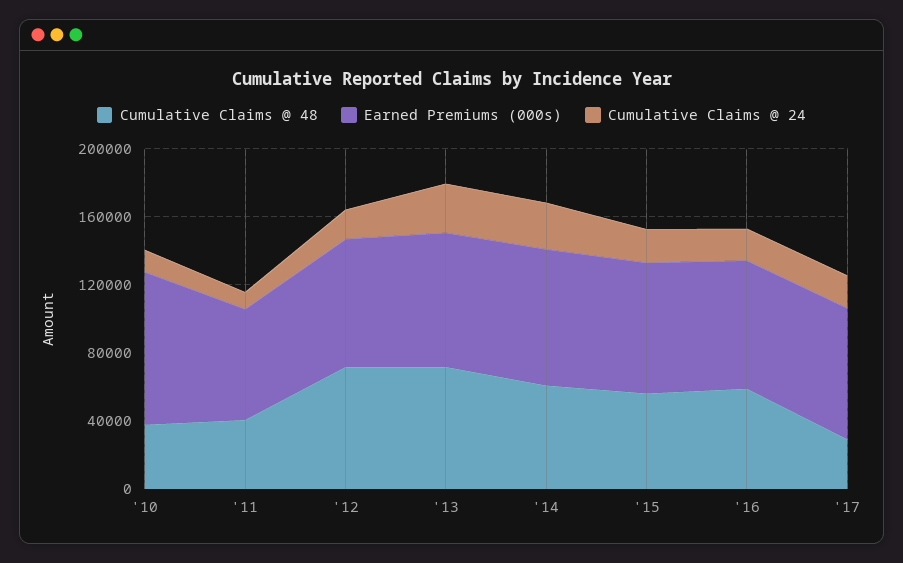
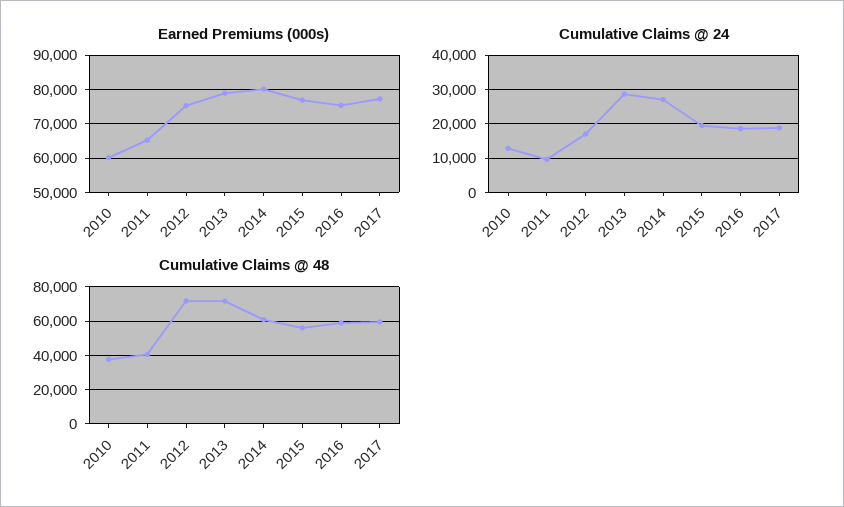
Earned Premiums (000s), '10: 90000 -> 60000
Cumulative Claims @ 48, '17: 30000 -> 60000

